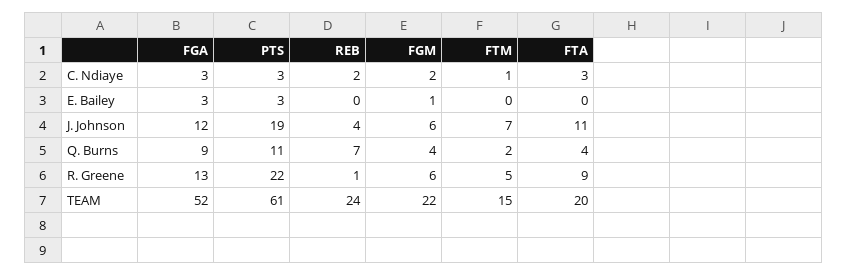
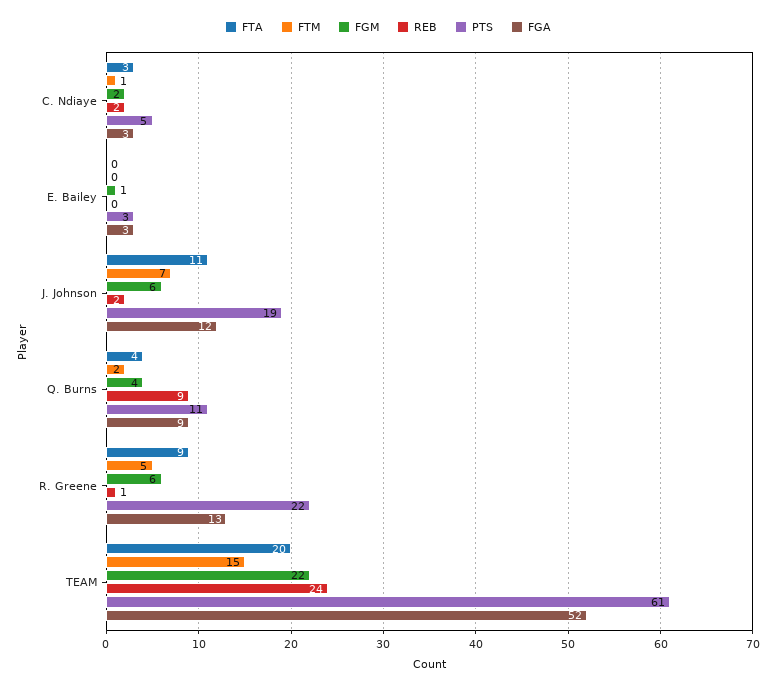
PTS, C. Ndiaye: 3 -> 5
REB, J. Johnson: 4 -> 2
REB, Q. Burns: 7 -> 9

